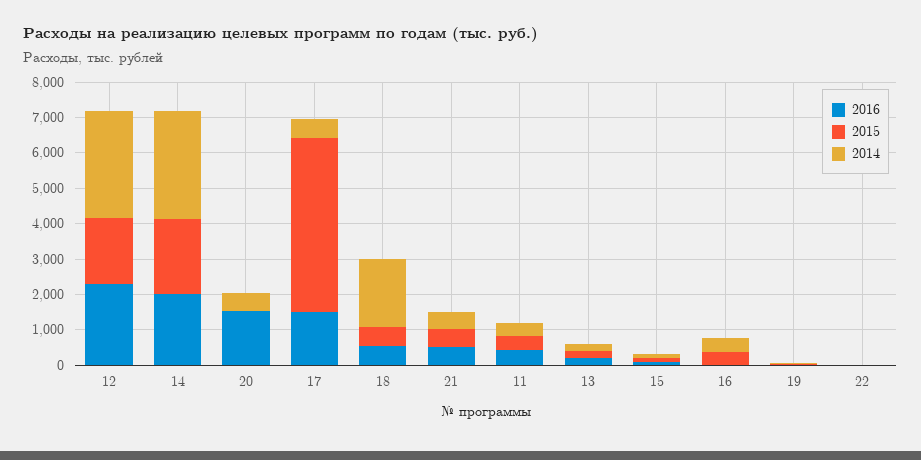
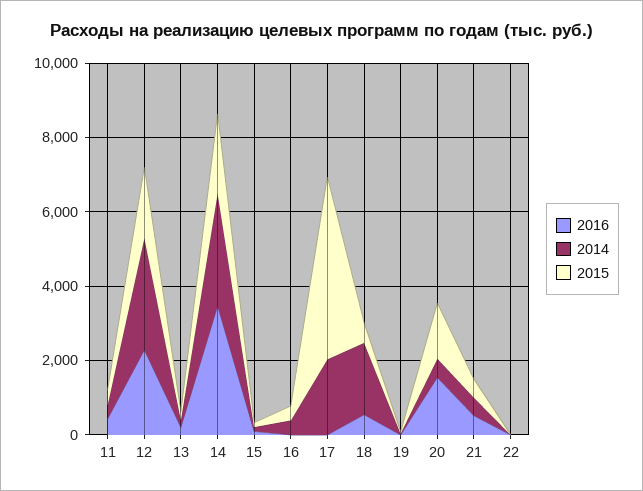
2016, 14: 2000 -> 3500
2015, 20: 0 -> 1500
2016, 17: 1500 -> 0
2014, 17: 500 -> 2000

